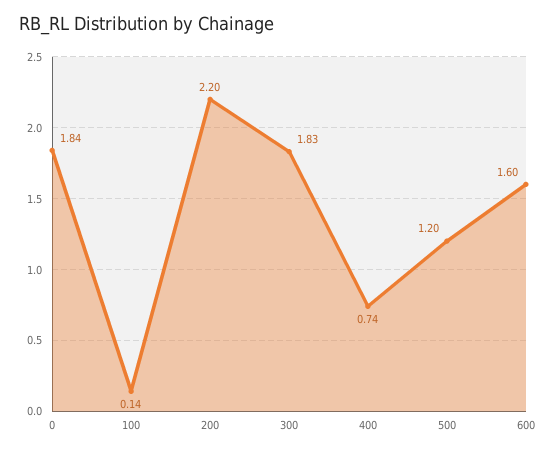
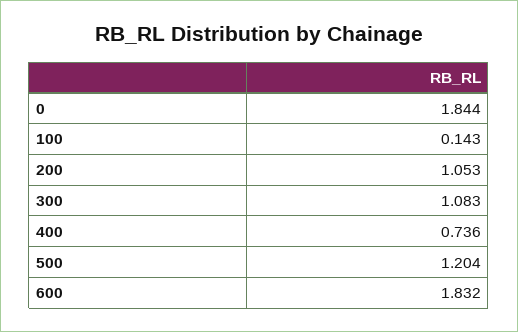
200: 2.2 -> 1.053
300: 1.83 -> 1.083
600: 1.6 -> 1.832

